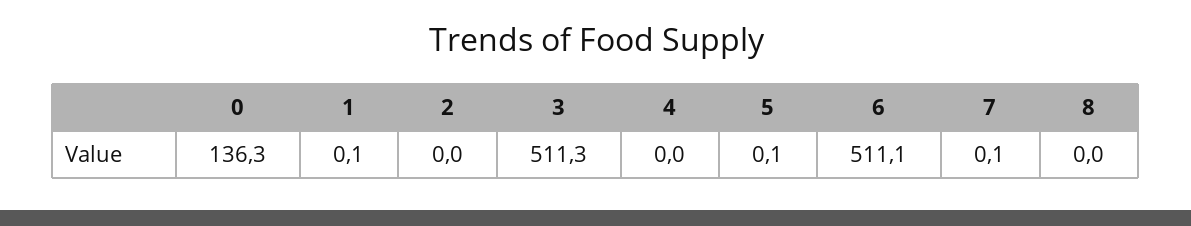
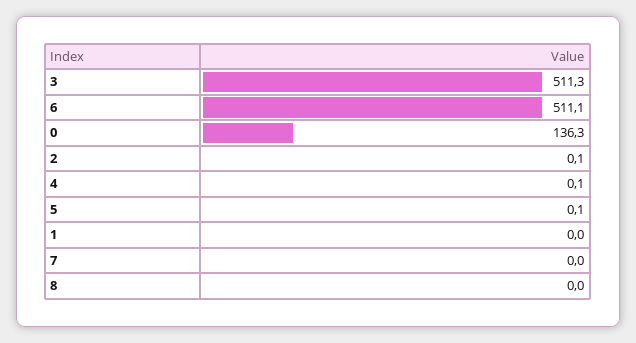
1: 0.1 -> 0
2: 0 -> 0.1
4: 0 -> 0.1
7: 0.1 -> 0

